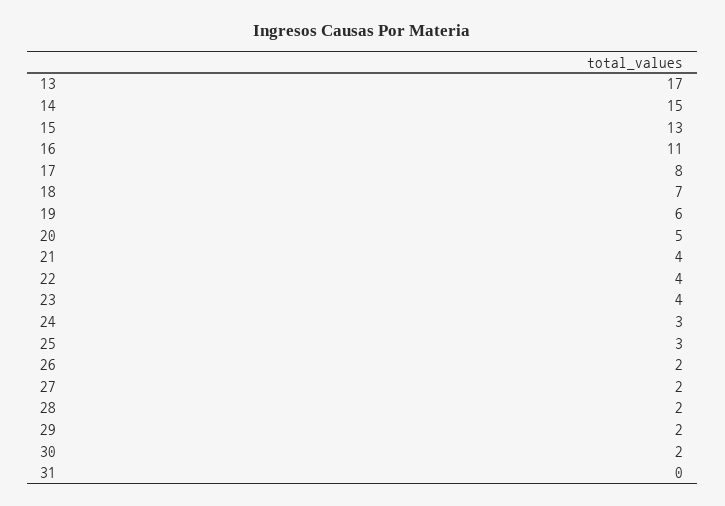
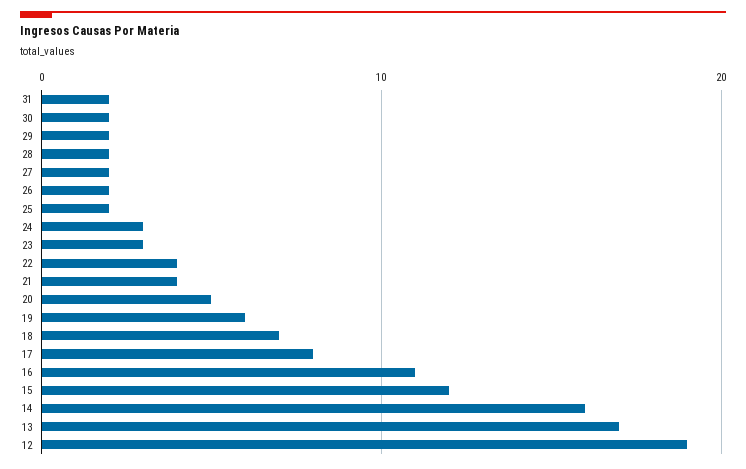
14: 15 -> 16
15: 13 -> 12
23: 4 -> 3
25: 3 -> 2
31: 0 -> 2
12: none -> 19

